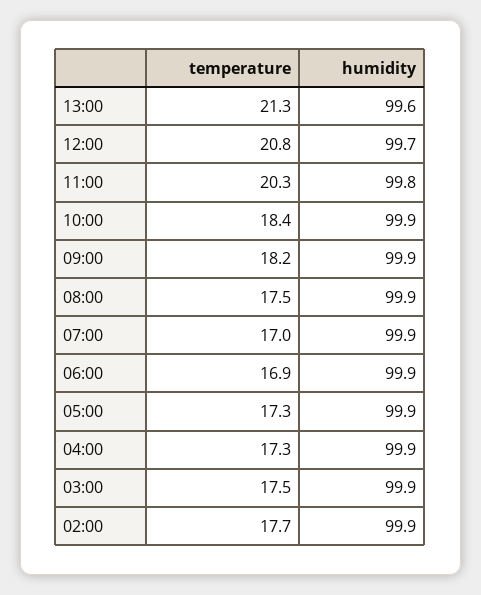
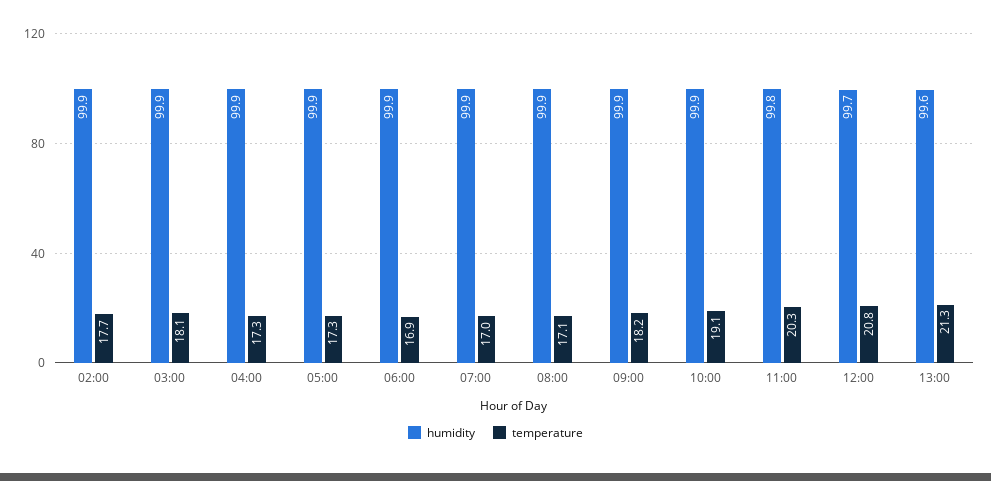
temperature, 10:00: 18.4 -> 19.1
temperature, 08:00: 17.5 -> 17.1
temperature, 03:00: 17.5 -> 18.1

